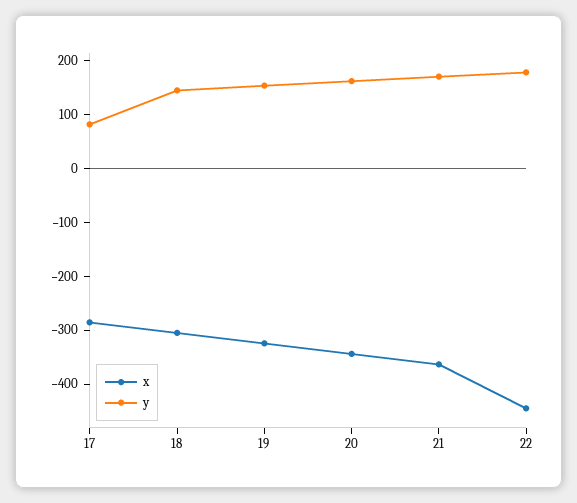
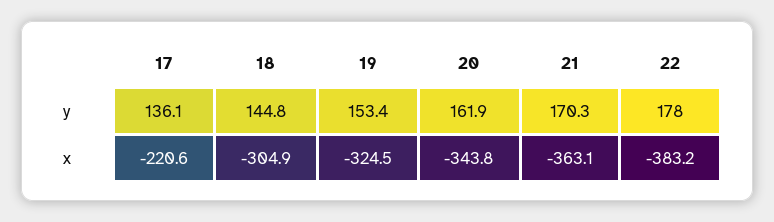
x, 17: -280 -> -220.6
y, 17: 80 -> 136.1
x, 22: -440 -> -383.2

